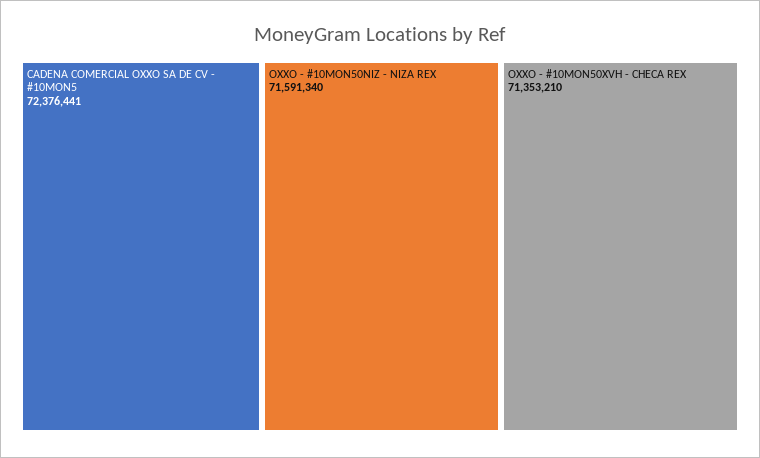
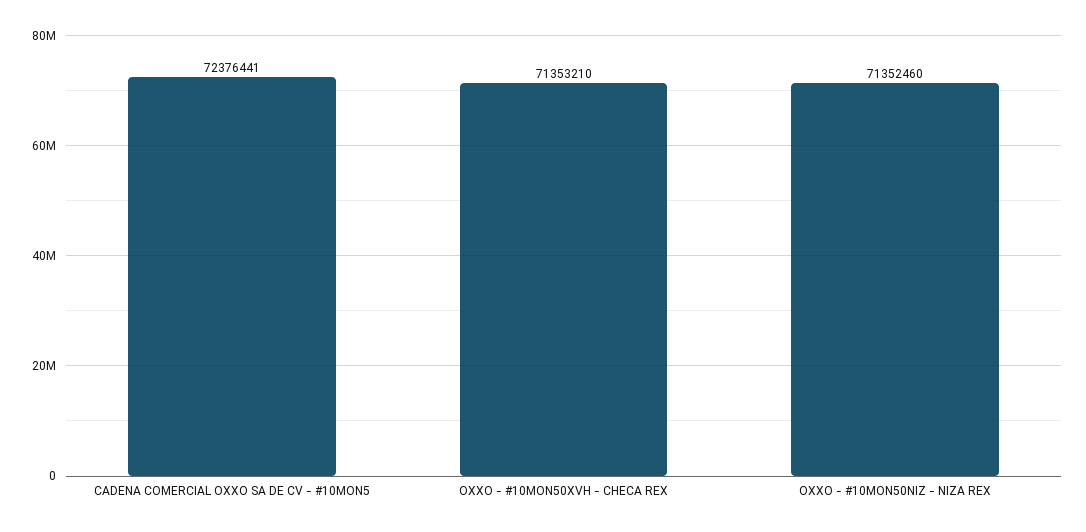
OXXO - #10MON50NIZ - NIZA REX: 71591340 -> 71352460

